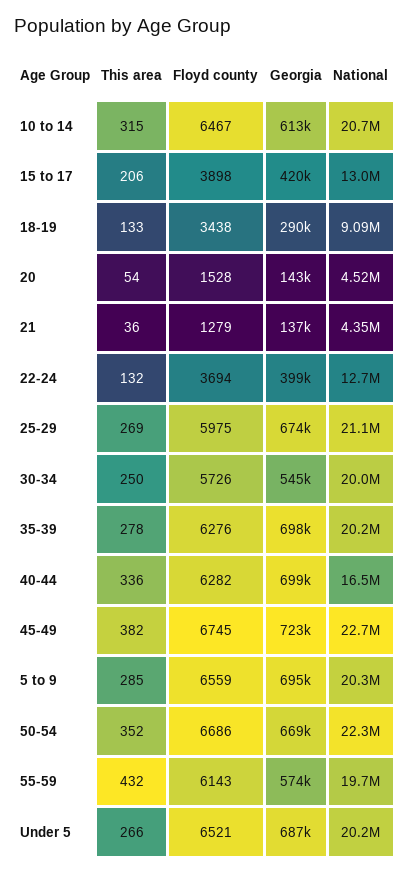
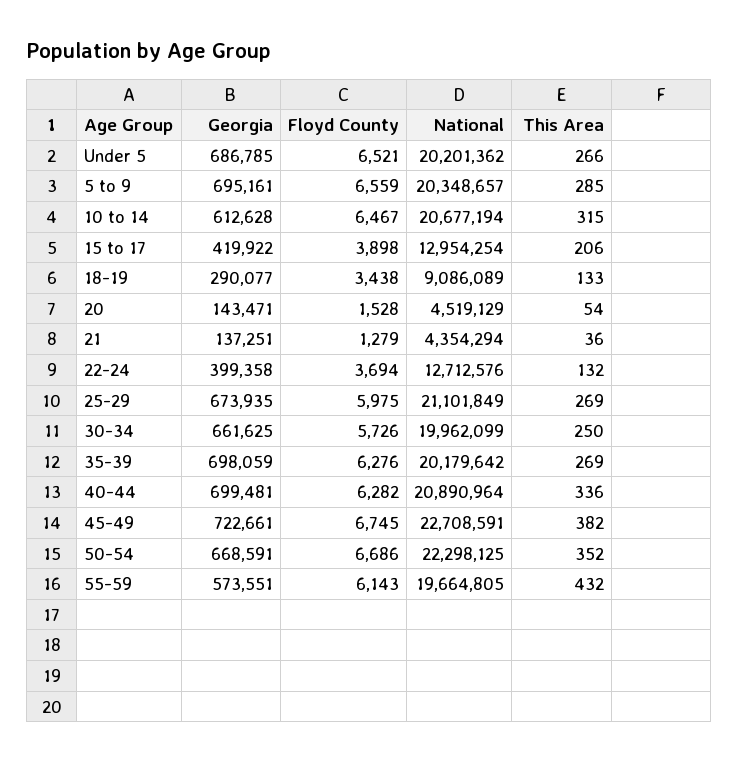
Georgia, 30-34: 545000 -> 661625
This area, 35-39: 278 -> 269
National, 40-44: 16500000 -> 20890964

